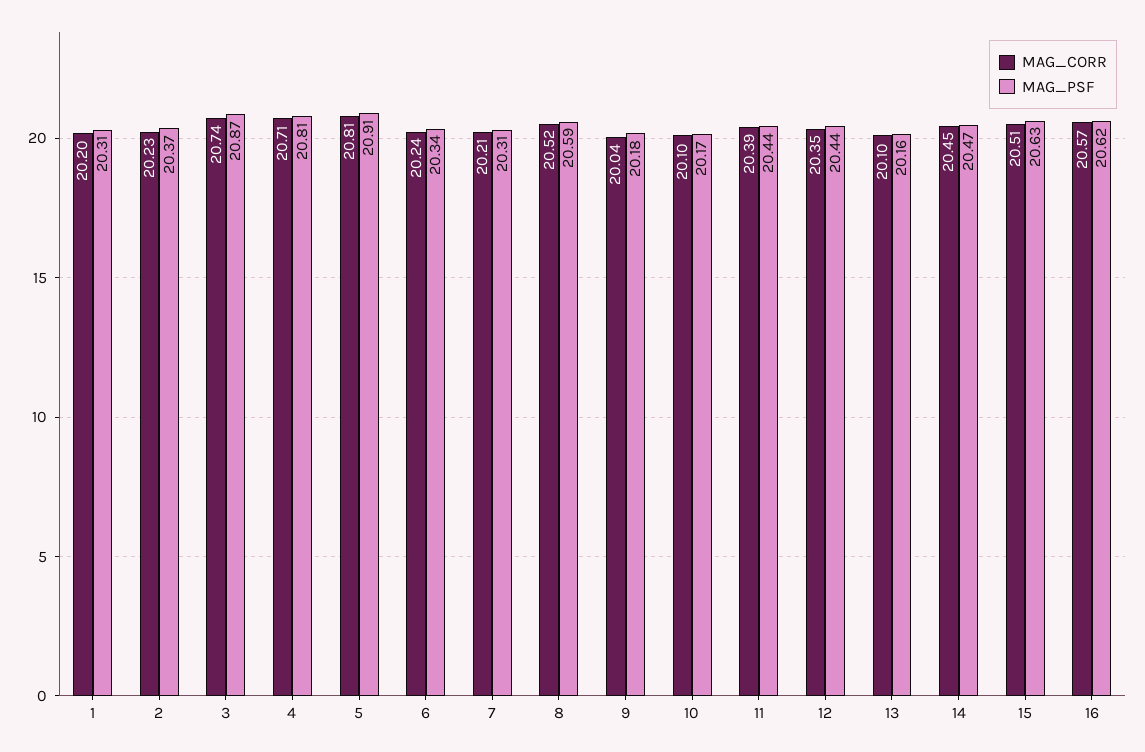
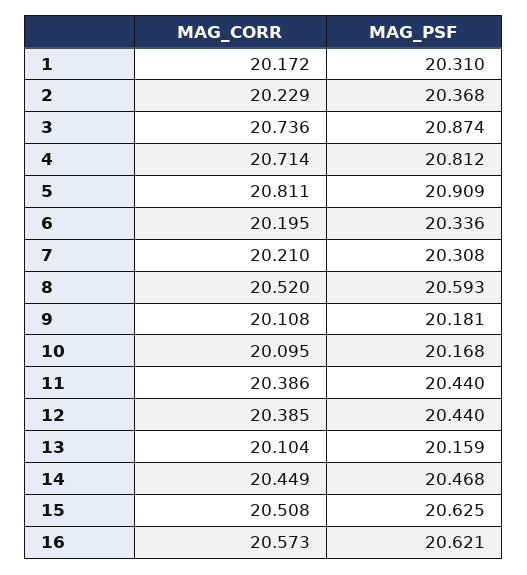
MAG_CORR, 1: 20.2 -> 20.172
MAG_CORR, 6: 20.24 -> 20.195
MAG_CORR, 9: 20.04 -> 20.108
MAG_CORR, 12: 20.35 -> 20.385

